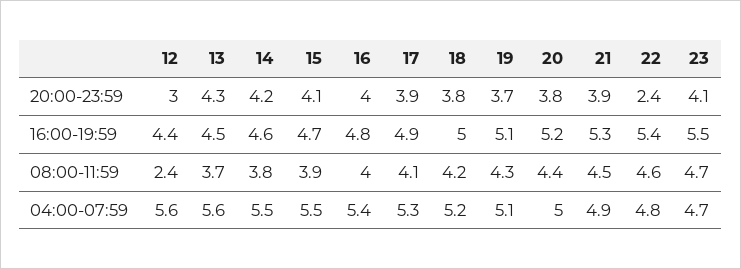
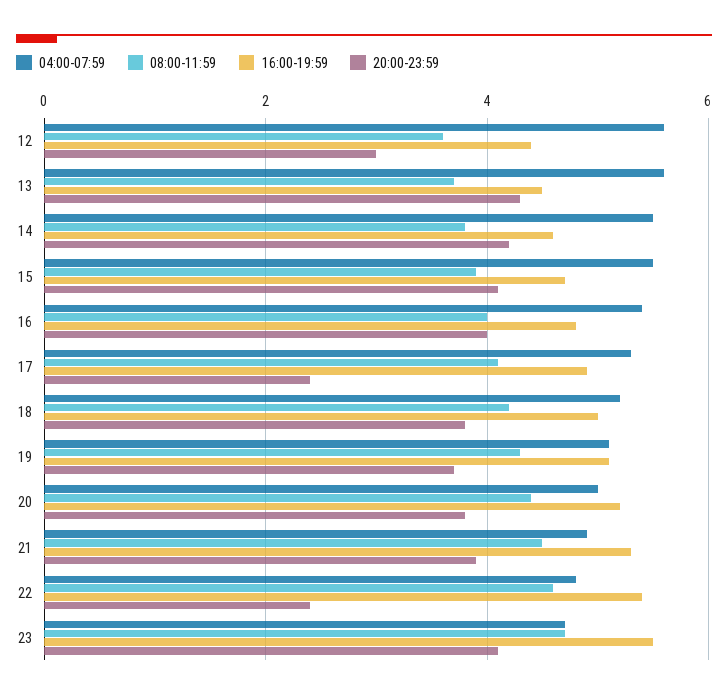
20:00-23:59, 17: 3.9 -> 2.5
08:00-11:59, 12: 2.4 -> 3.5

